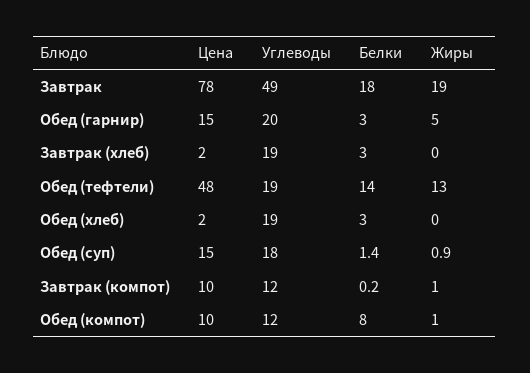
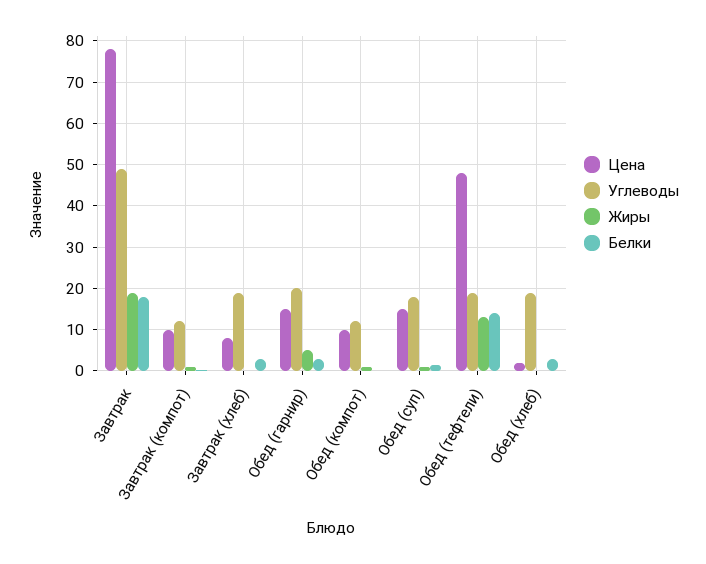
Цена, Завтрак (хлеб): 2 -> 8
Белки, Обед (компот): 8 -> 0

